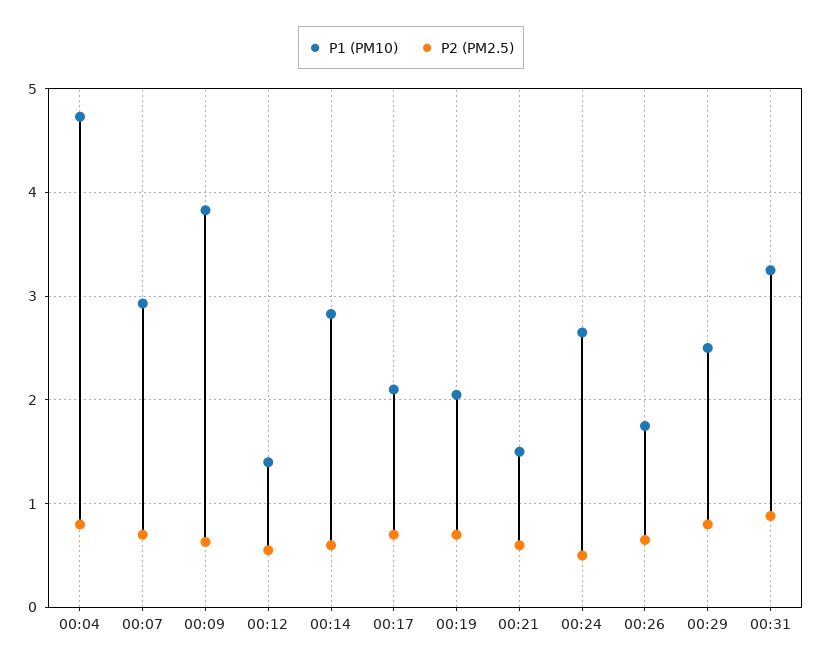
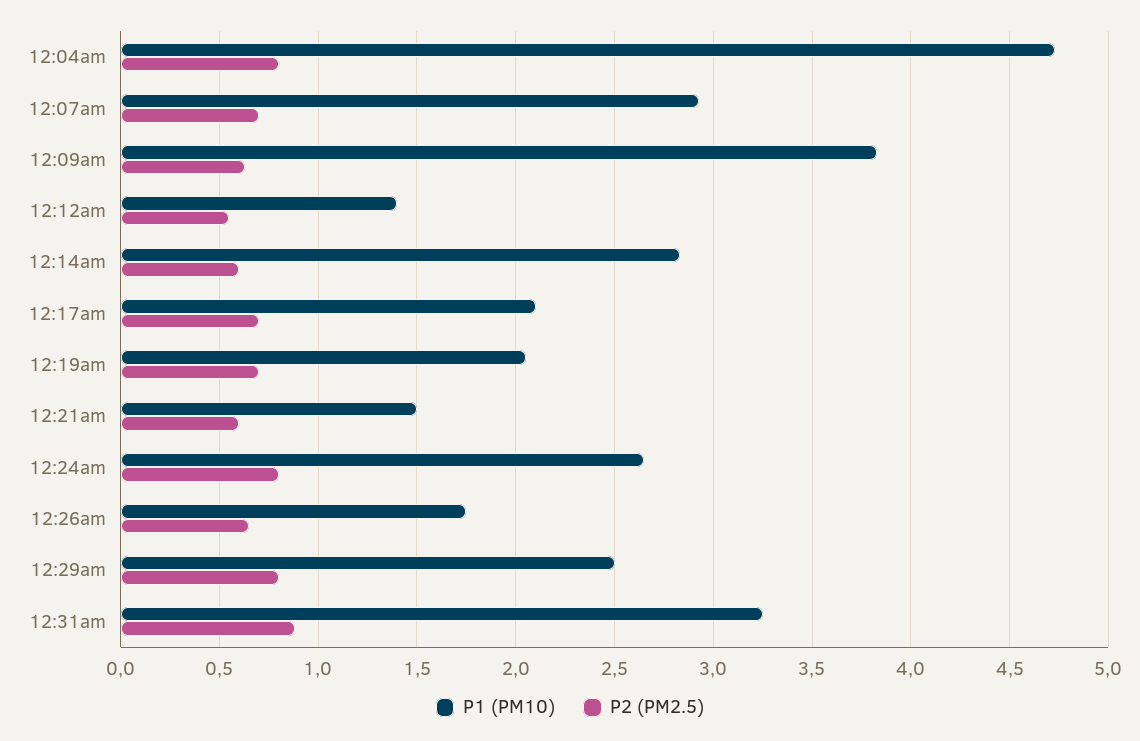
P2 (PM2.5), 00:24: 0.5 -> 0.8

